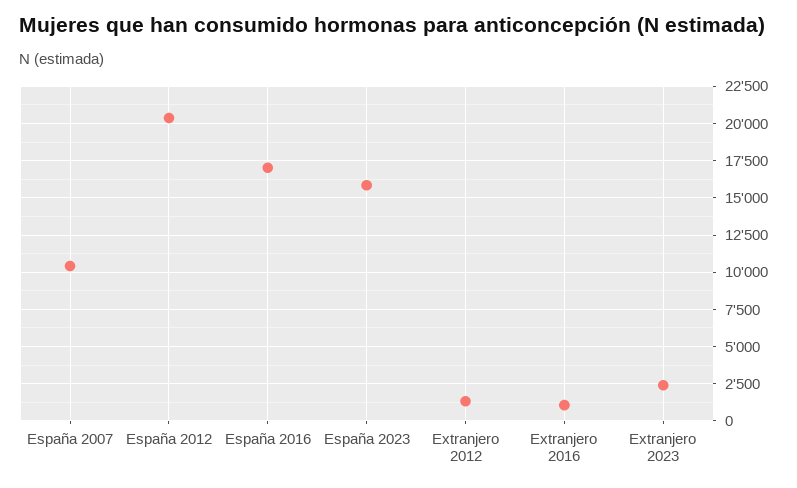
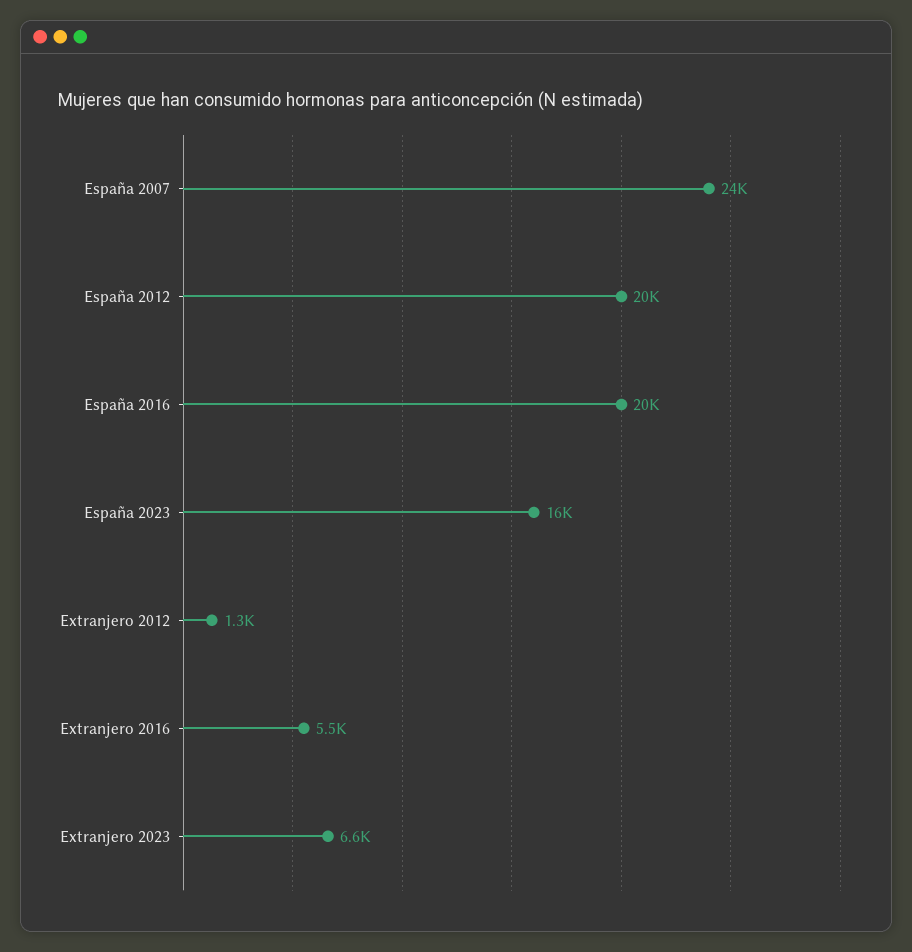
España 2007: 10500 -> 24000
España 2016: 17000 -> 20000
Extranjero 2016: 1000 -> 5500
Extranjero 2023: 2500 -> 6600

